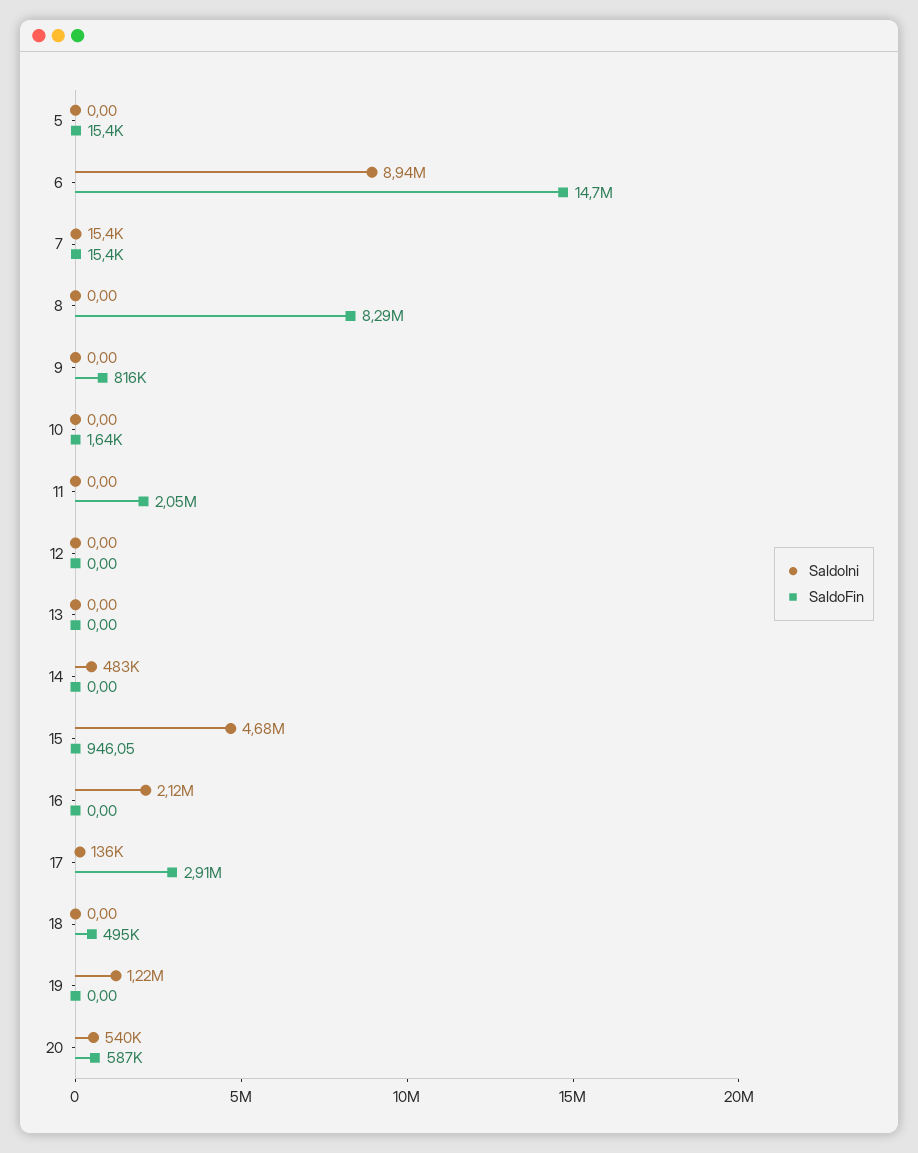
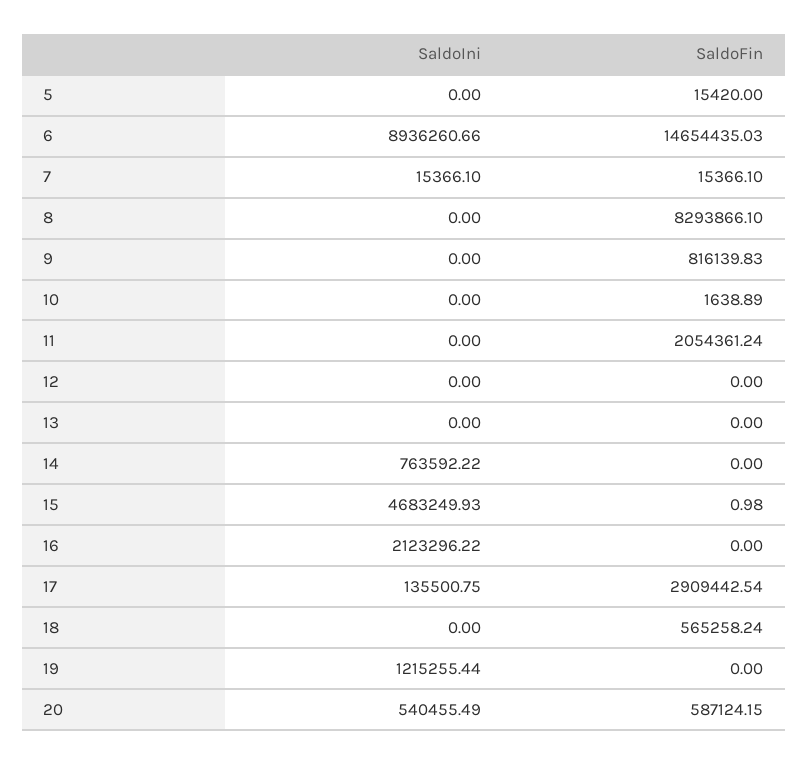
SaldoIni, 14: 483000 -> 763592.22
SaldoFin, 15: 946.05 -> 0.98
SaldoFin, 18: 495000 -> 565258.24

